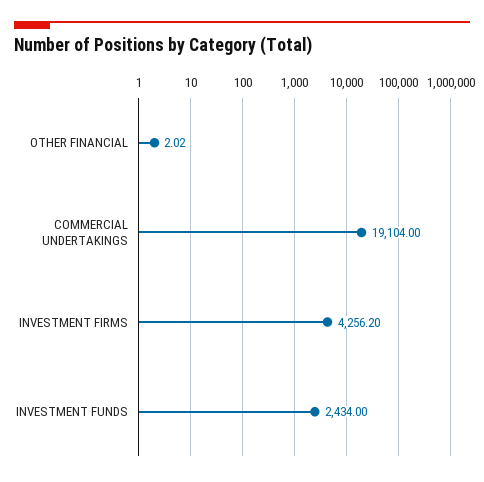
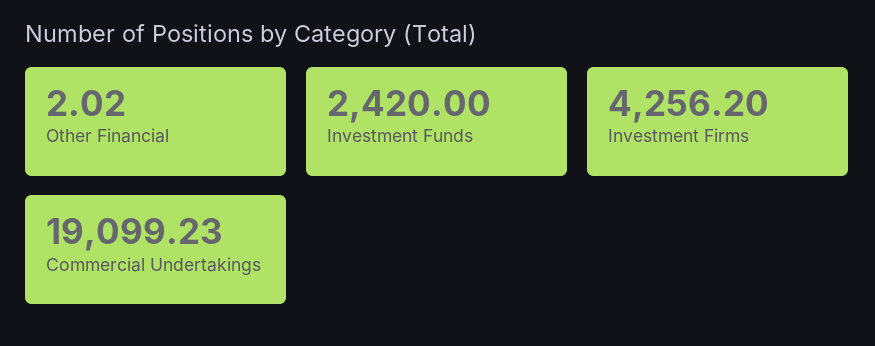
COMMERCIAL UNDERTAKINGS: 19104 -> 19099.23
INVESTMENT FUNDS: 2434 -> 2420

